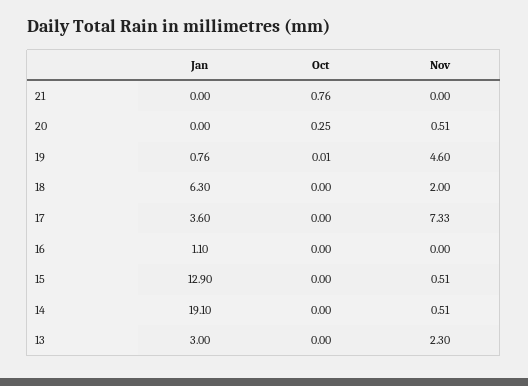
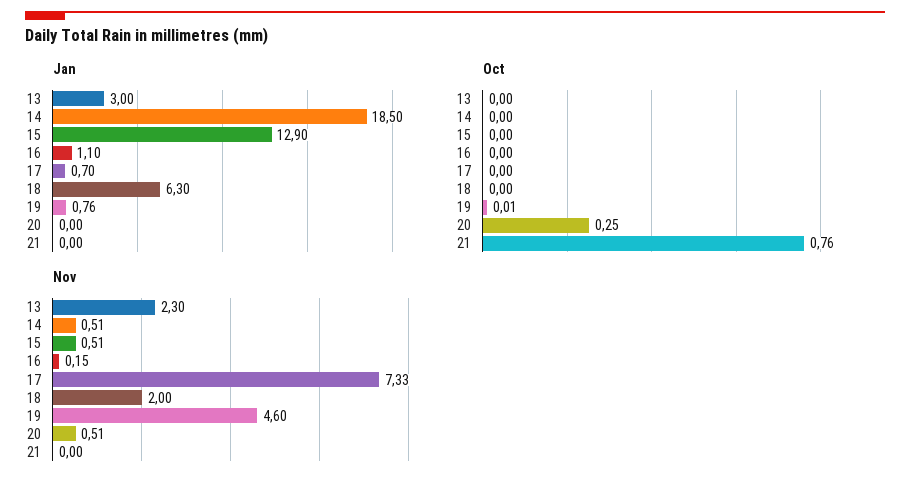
Jan, 17: 3.6 -> 0.7
Nov, 16: 0 -> 0.15
Jan, 14: 19.1 -> 18.5

